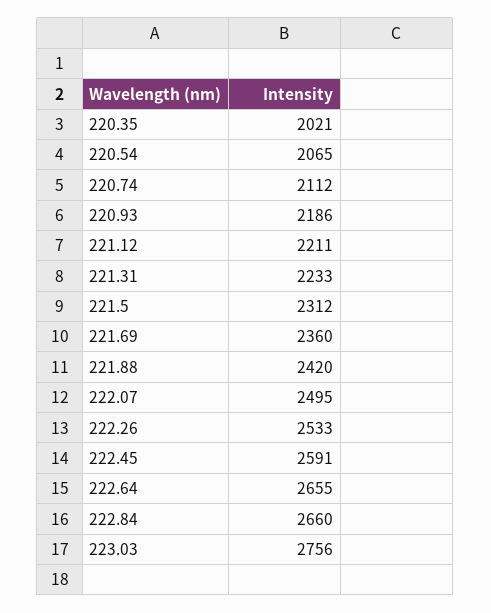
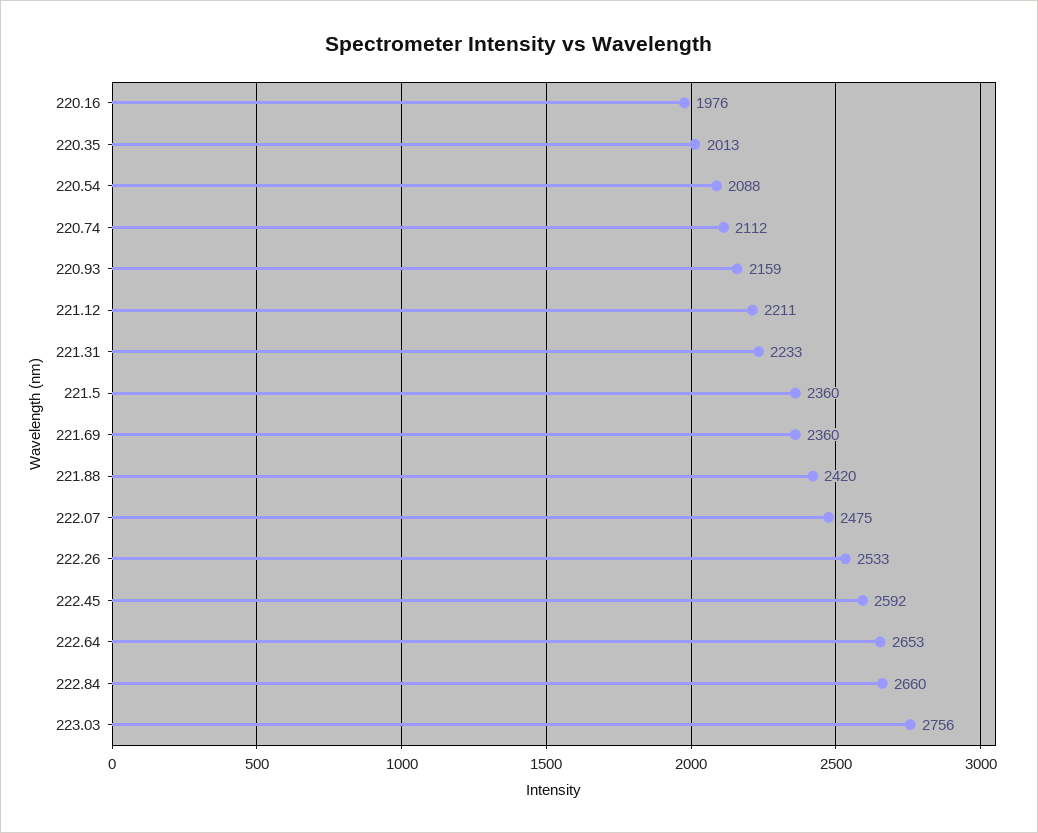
220.35: 2021 -> 2013
220.54: 2065 -> 2088
220.93: 2186 -> 2159
221.5: 2312 -> 2360
222.07: 2495 -> 2475
222.45: 2591 -> 2592
222.64: 2655 -> 2653
220.16: none -> 1976

